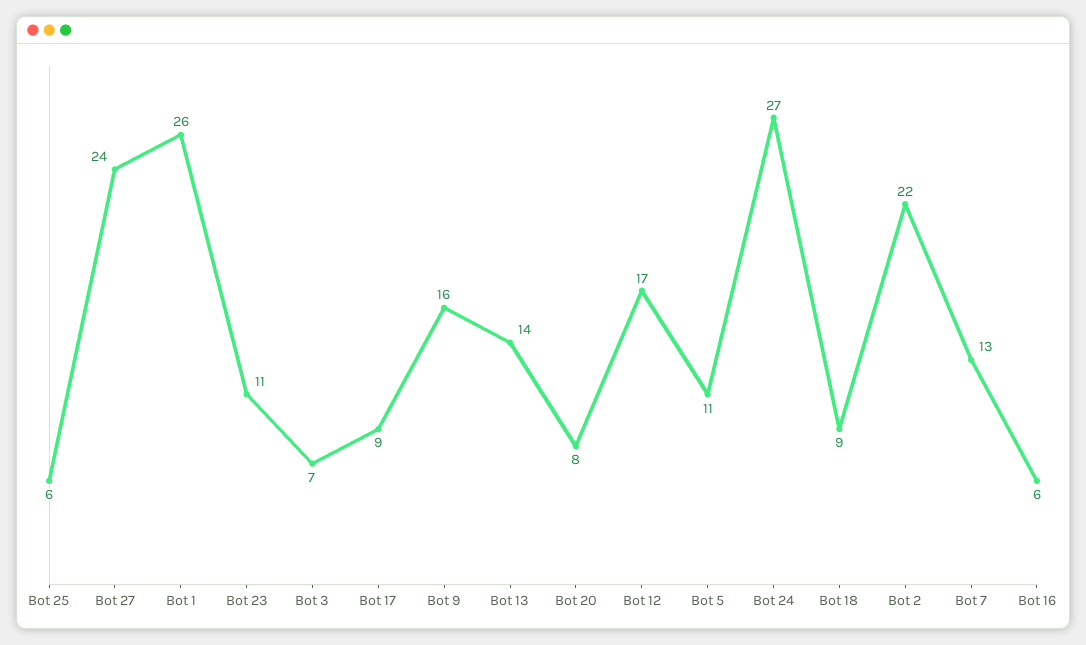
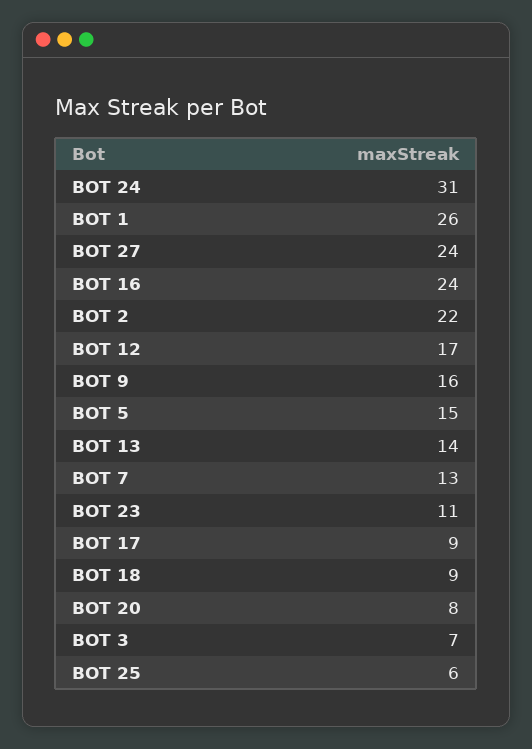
Bot 5: 11 -> 15
Bot 24: 27 -> 31
Bot 16: 6 -> 24

